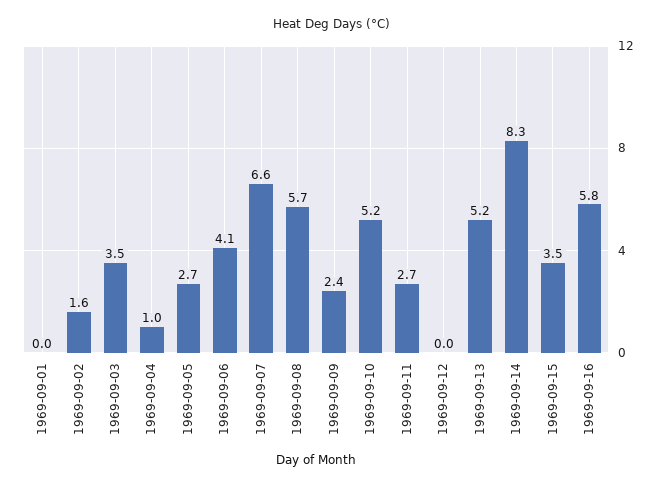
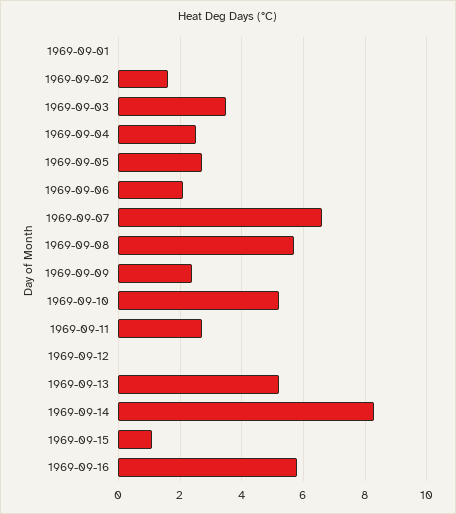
1969-09-04: 1 -> 2.5
1969-09-06: 4.1 -> 2
1969-09-15: 3.5 -> 1

